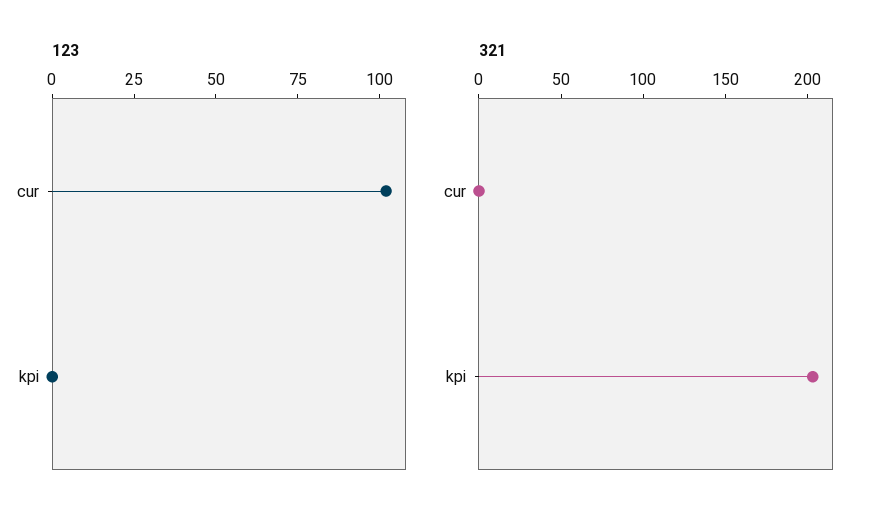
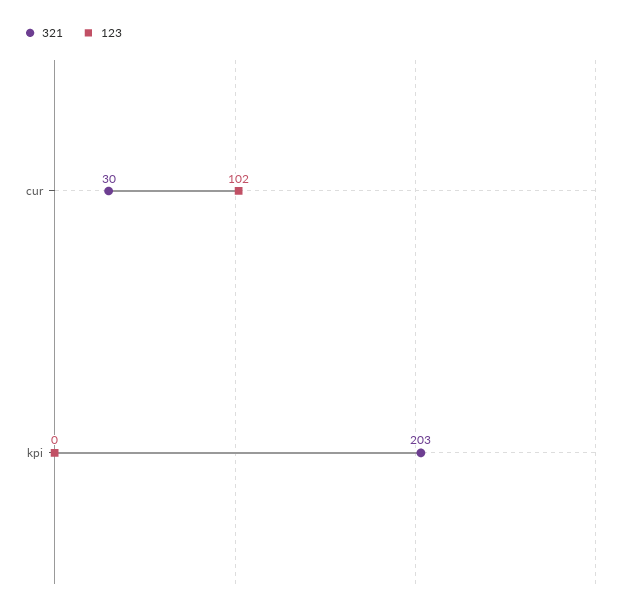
321, cur: 0 -> 30

